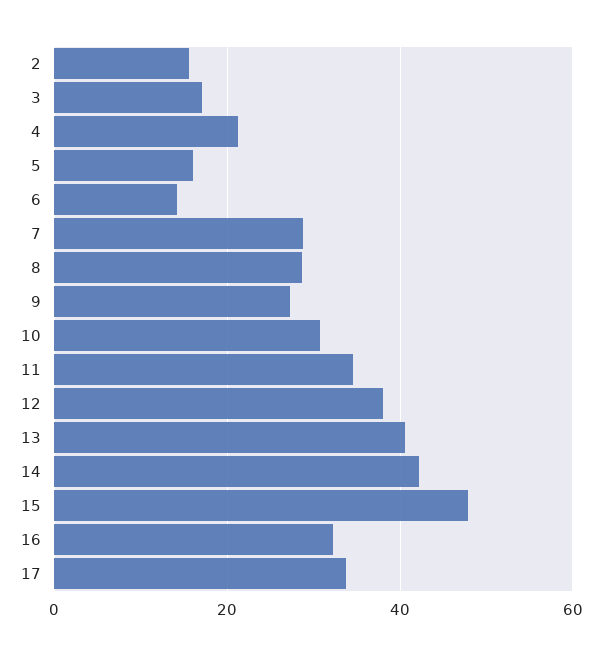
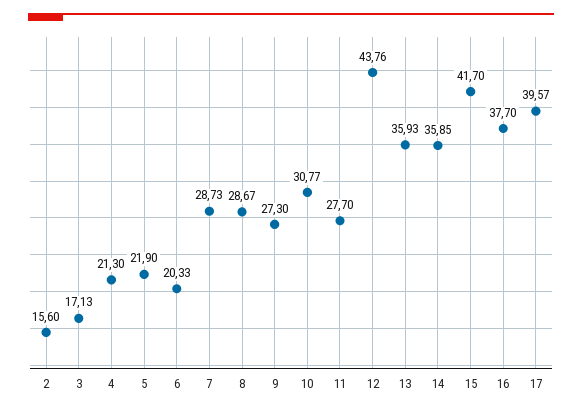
5: 16 -> 21.9
6: 14 -> 20.33
11: 34 -> 27.7
12: 38 -> 43.76
13: 40 -> 35.93
14: 42 -> 35.85
15: 48 -> 41.7
16: 32 -> 37.7
17: 34 -> 39.57

